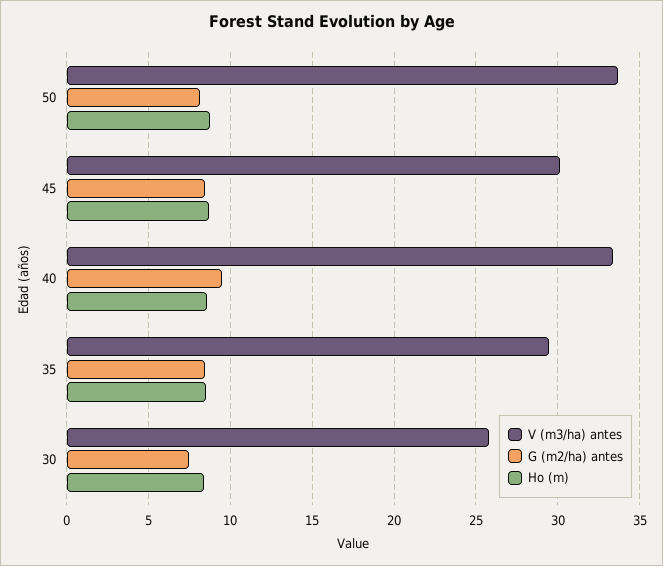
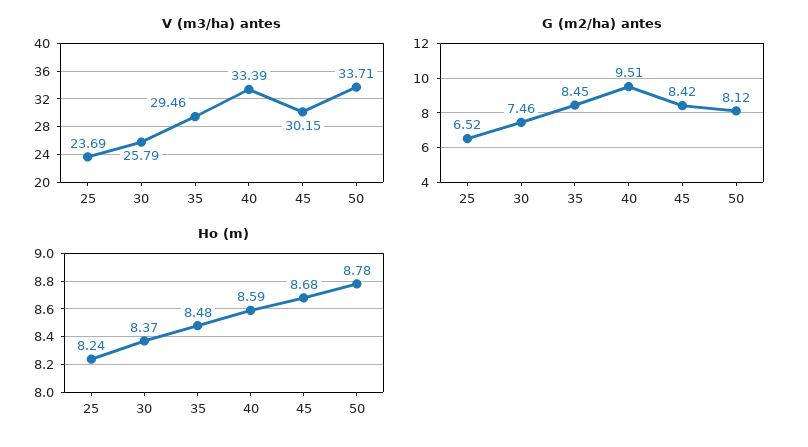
V (m3/ha) antes, 25: none -> 23.69
G (m2/ha) antes, 25: none -> 6.52
Ho (m), 25: none -> 8.24

